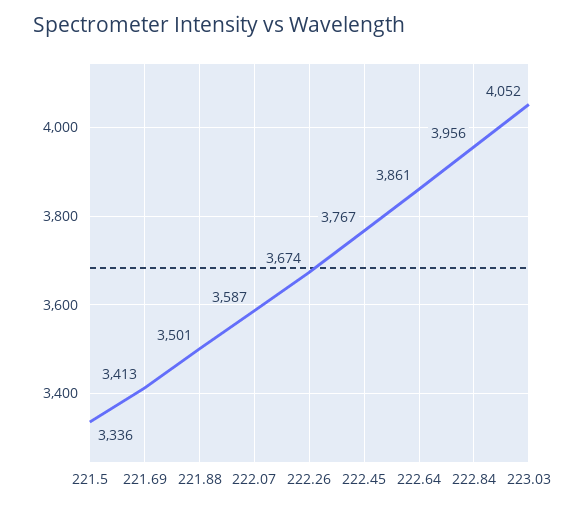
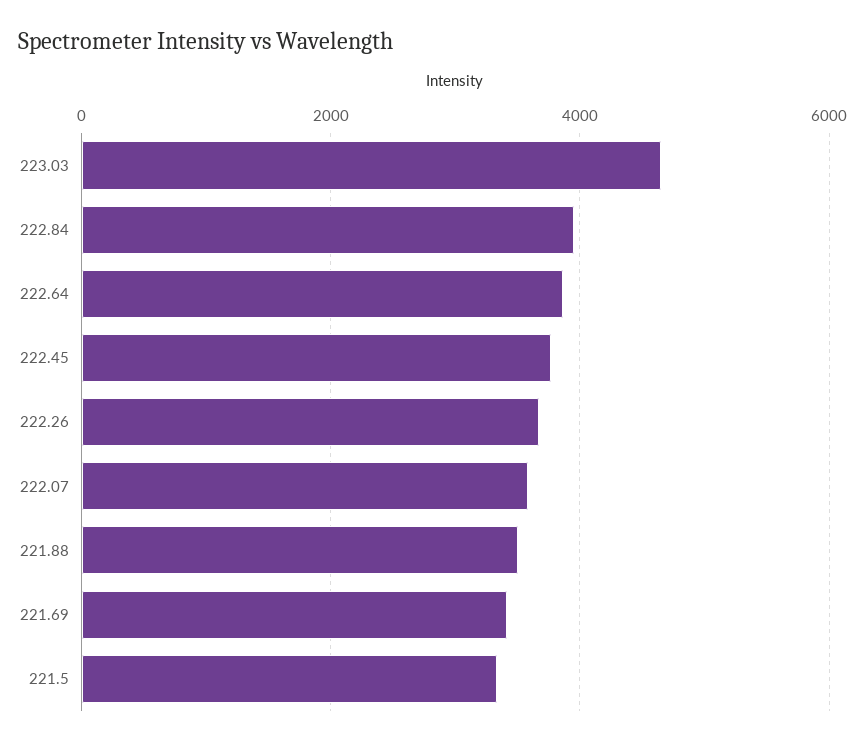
223.03: 4052 -> 4600

